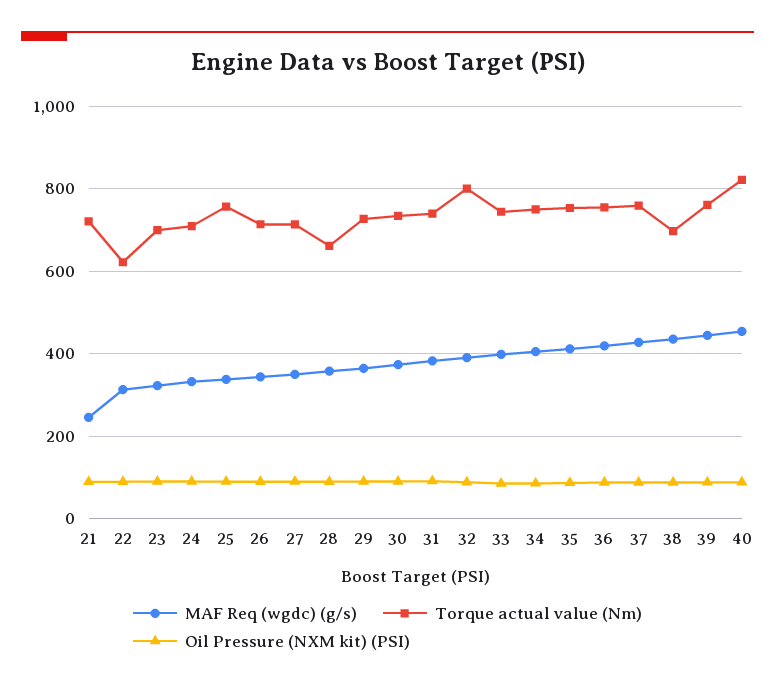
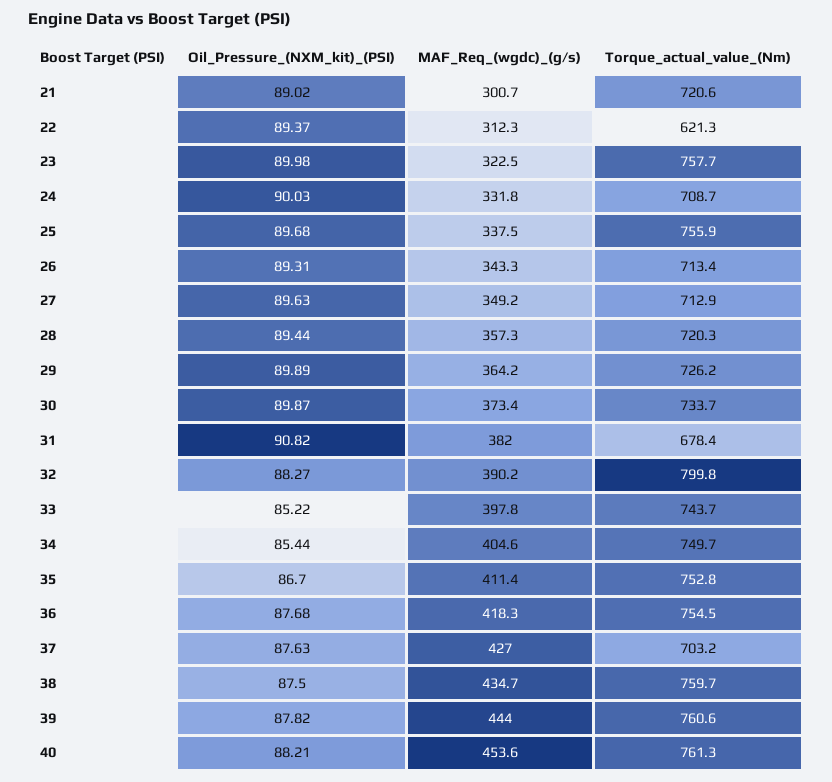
MAF Req (wgdc) (g/s), 21: 240 -> 300.7
Torque actual value (Nm), 23: 700 -> 757.7
Torque actual value (Nm), 28: 660 -> 720.3
Torque actual value (Nm), 31: 740 -> 678.4
Torque actual value (Nm), 37: 760 -> 703.2
Torque actual value (Nm), 38: 700 -> 759.7
Torque actual value (Nm), 40: 820 -> 761.3

